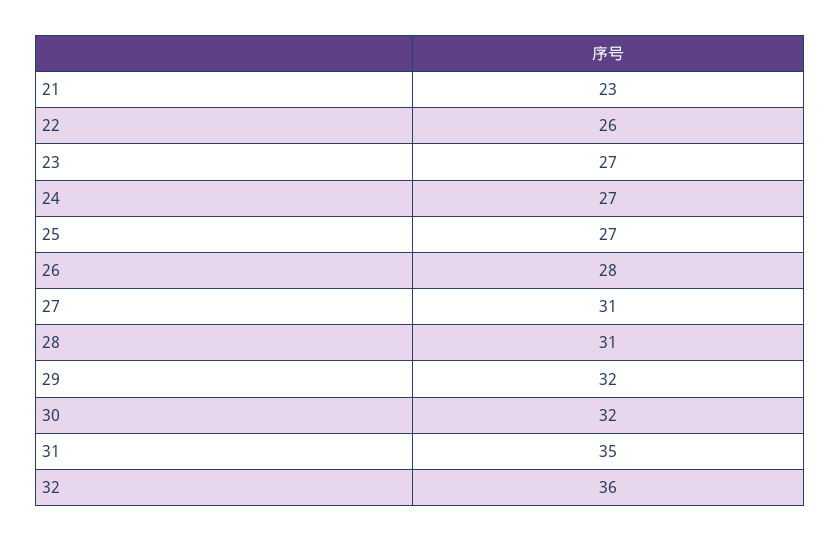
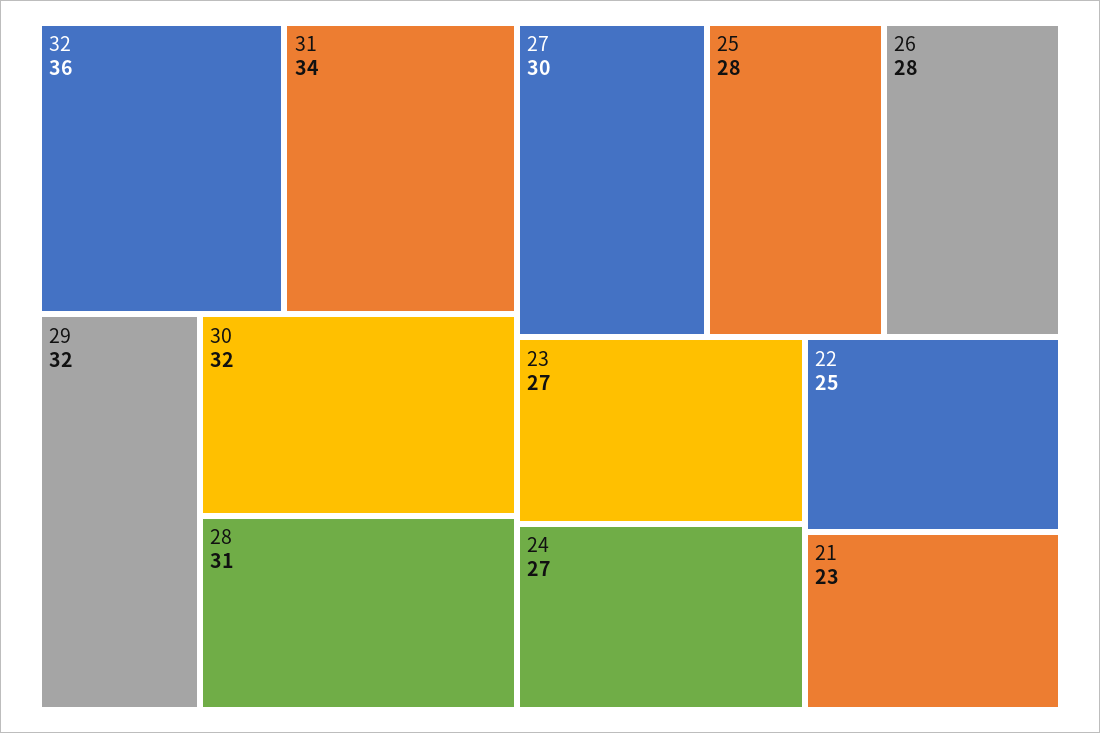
22: 26 -> 25
25: 27 -> 28
27: 31 -> 30
31: 35 -> 34

